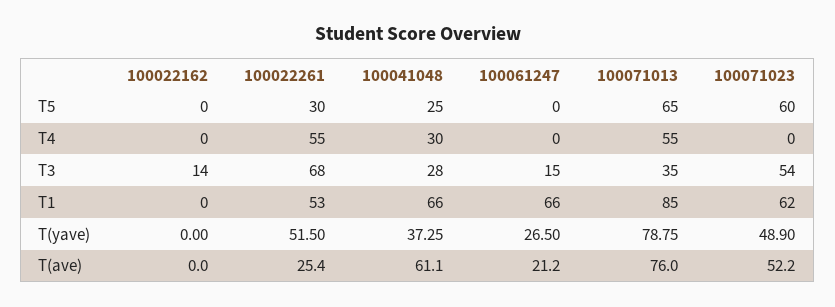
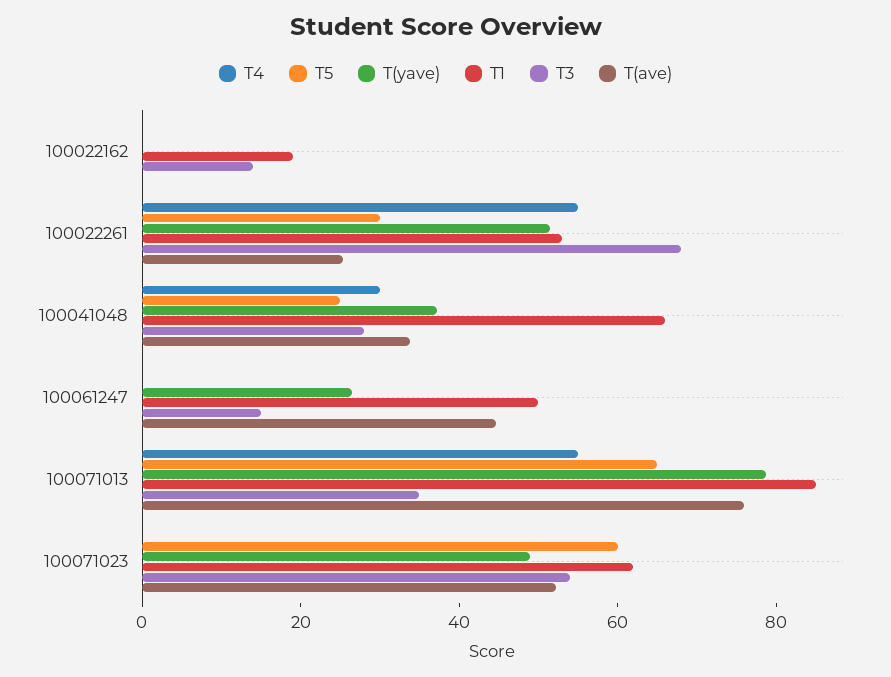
T1, 100022162: 0 -> 20
T1, 100061247: 66 -> 50
T(ave), 100041048: 61.1 -> 35
T(ave), 100061247: 21.2 -> 45

